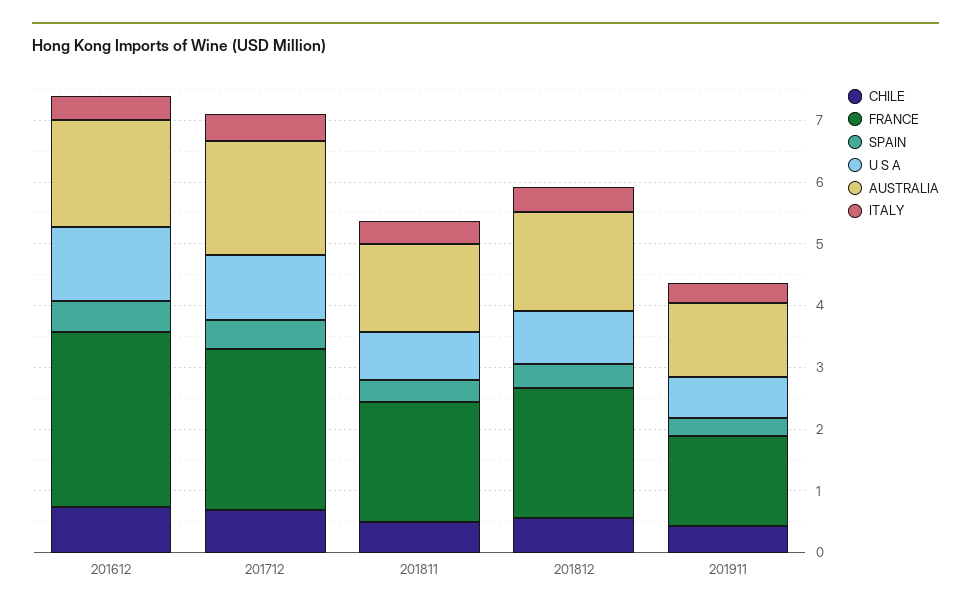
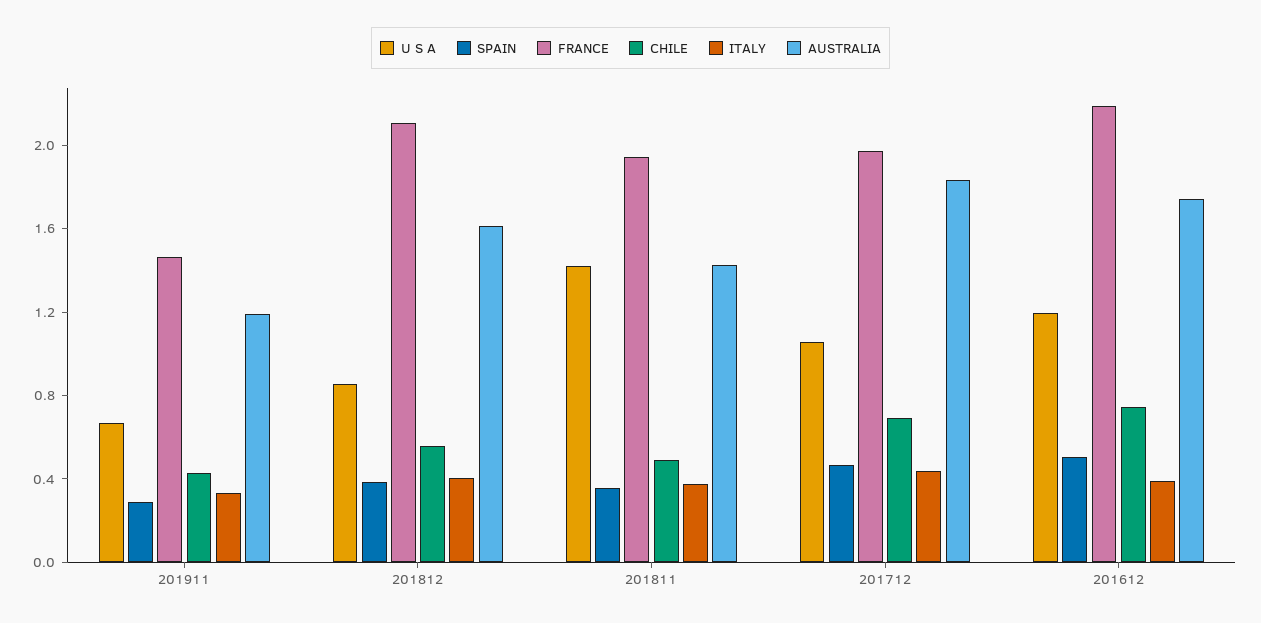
FRANCE, 201612: 2.8 -> 2.2
FRANCE, 201712: 2.6 -> 2
U S A, 201811: 0.8 -> 1.4

